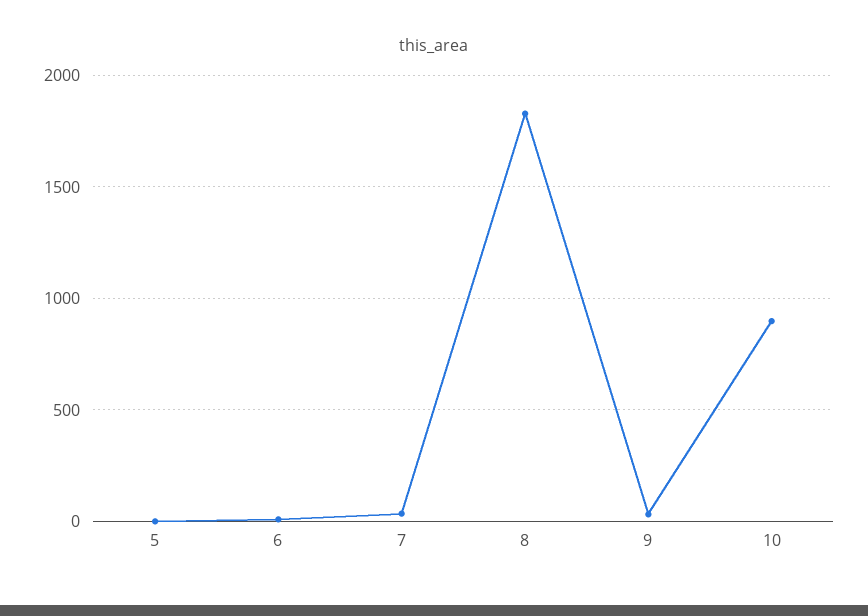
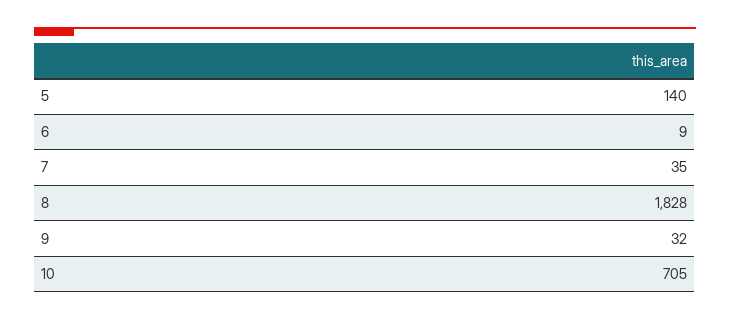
5: 0 -> 140
10: 900 -> 705

